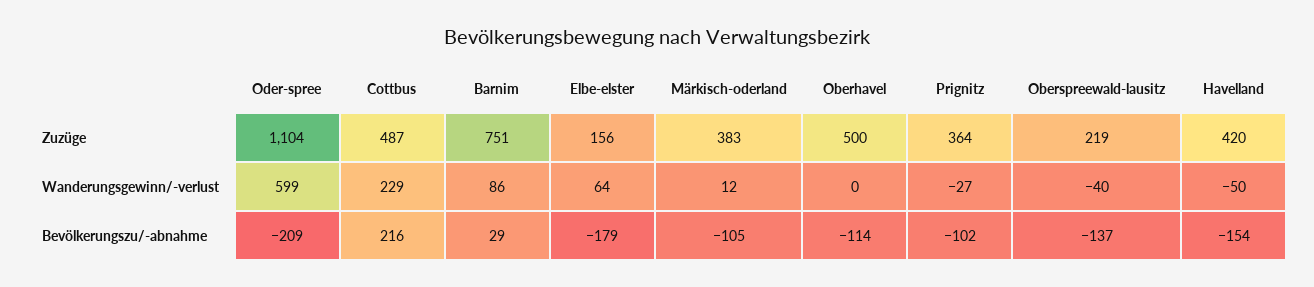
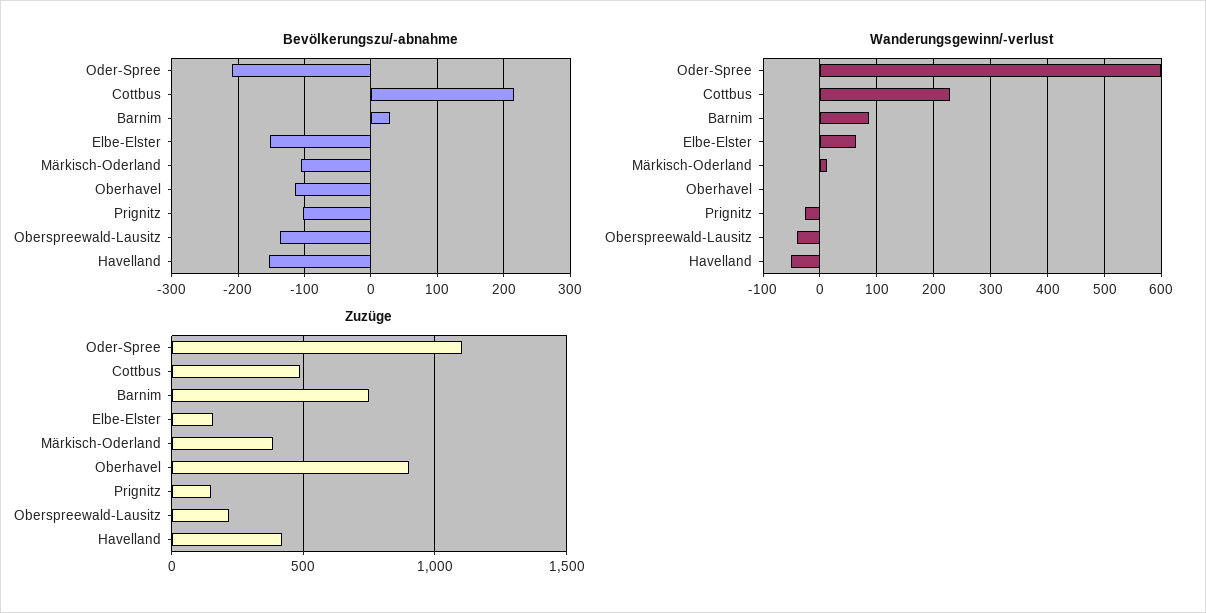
Zuzüge, Oberhavel: 500 -> 900
Zuzüge, Prignitz: 364 -> 150
Bevölkerungszu/-abnahme, Elbe-elster: -179 -> -150

